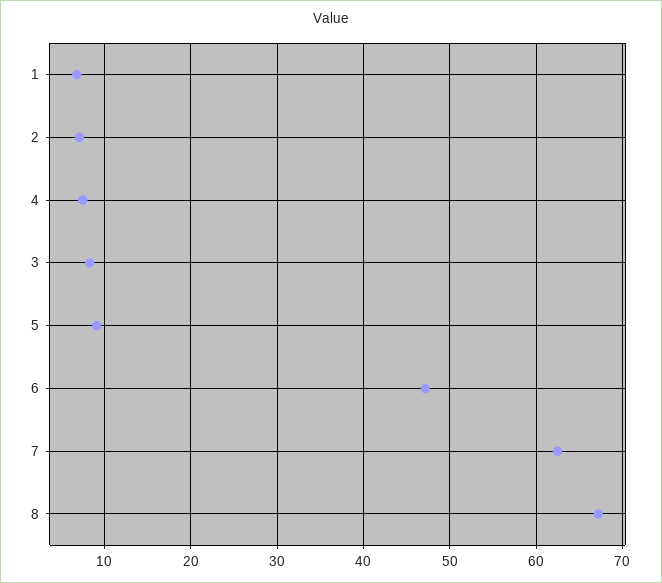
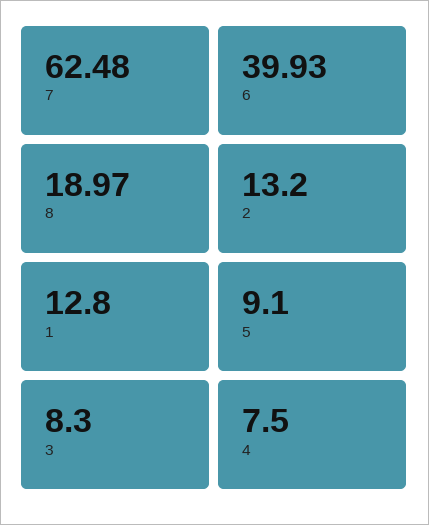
1: 7 -> 12.8
2: 7 -> 13.2
6: 47 -> 39.93
8: 67 -> 18.97

